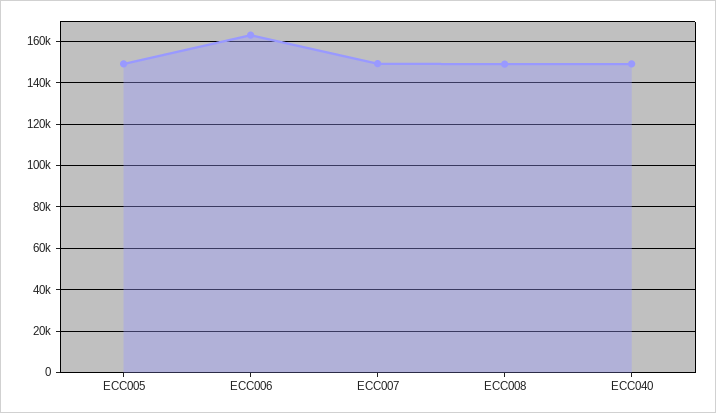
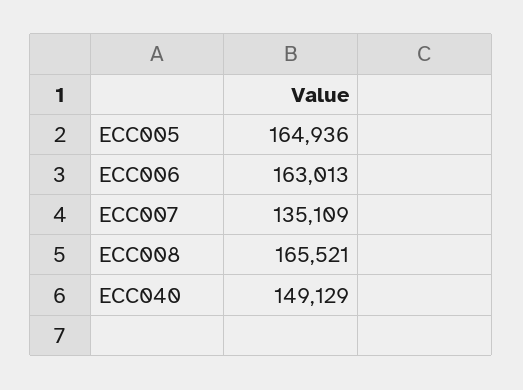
ECC005: 150000 -> 164936
ECC007: 150000 -> 135109
ECC008: 150000 -> 165521

